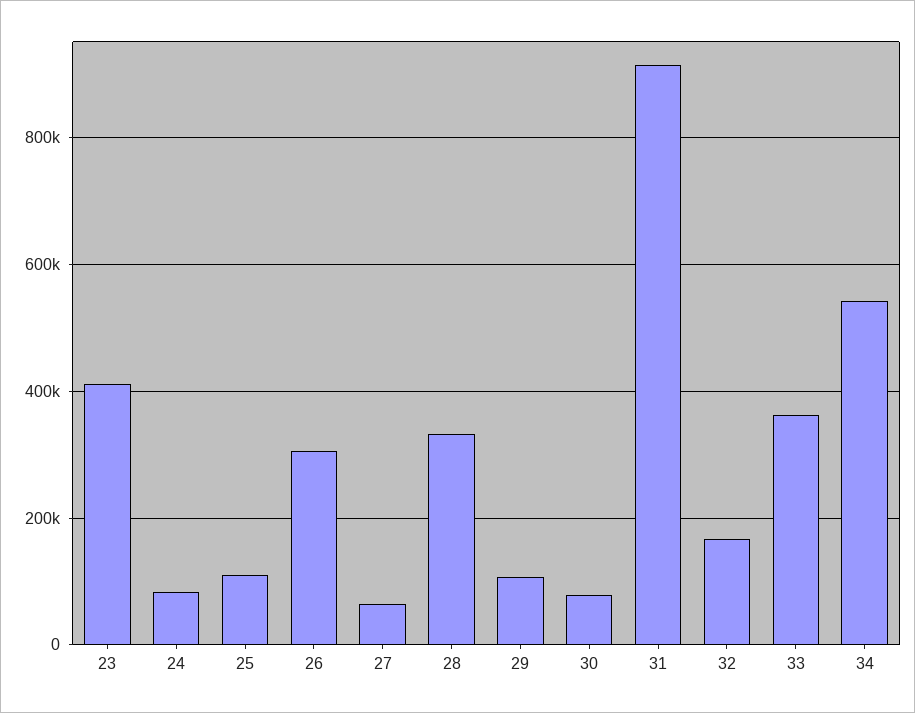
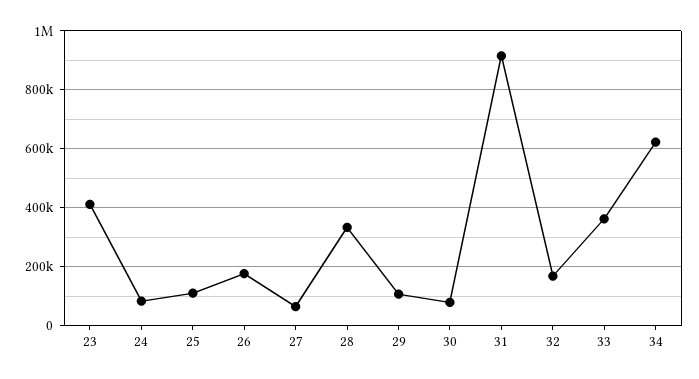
26: 300000 -> 175000
34: 540000 -> 625000

